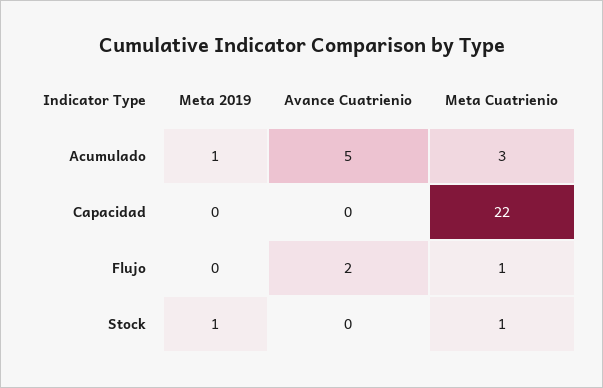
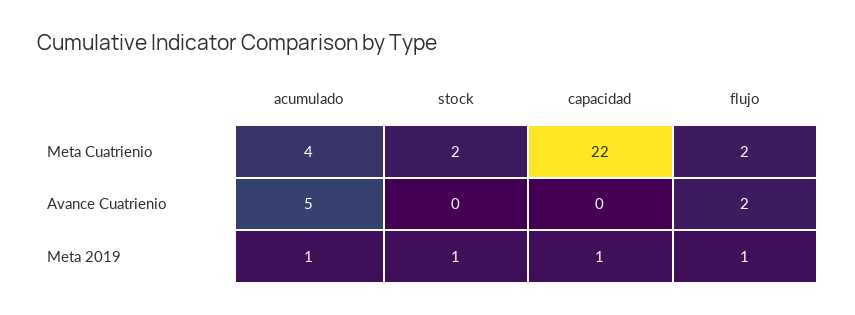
Meta Cuatrienio, Acumulado: 3 -> 4
Meta 2019, Capacidad: 0 -> 1
Meta 2019, Flujo: 0 -> 1
Meta Cuatrienio, Flujo: 1 -> 2
Meta Cuatrienio, Stock: 1 -> 2

